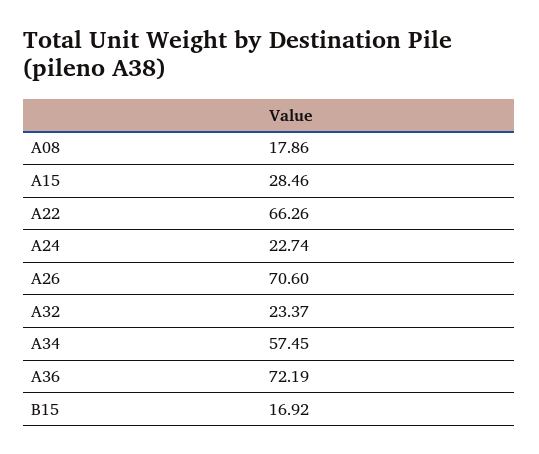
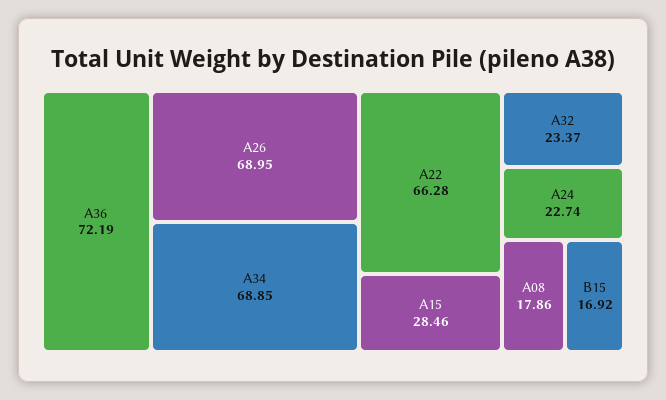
A22: 66.26 -> 66.28
A26: 70.6 -> 68.95
A34: 57.45 -> 68.85

